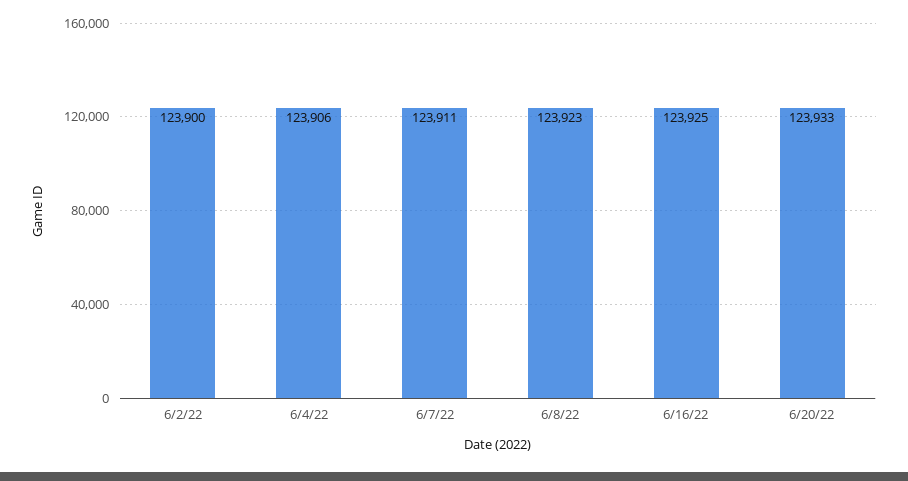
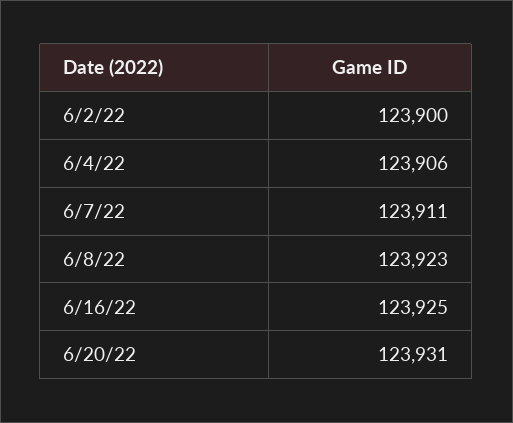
6/20/22: 123933 -> 123931

